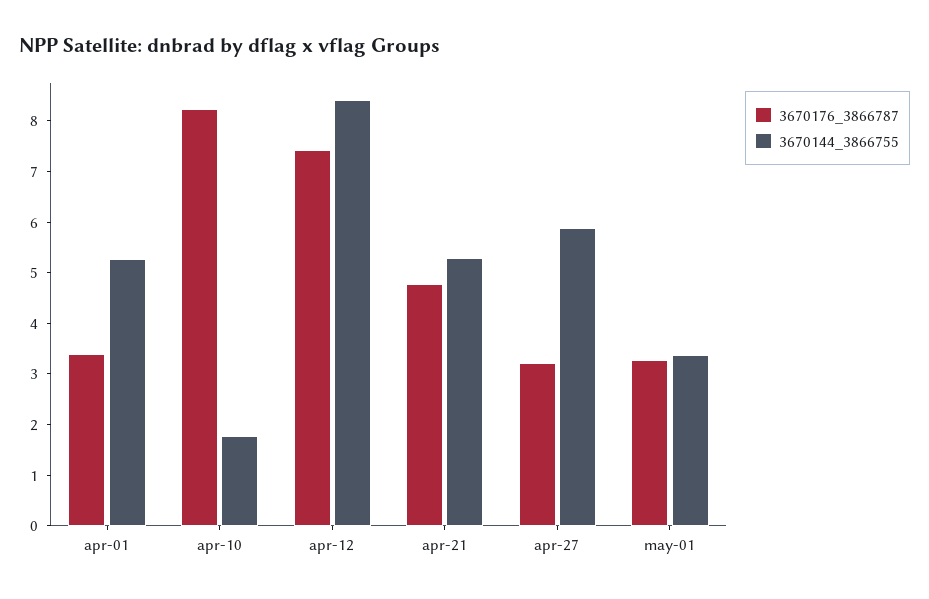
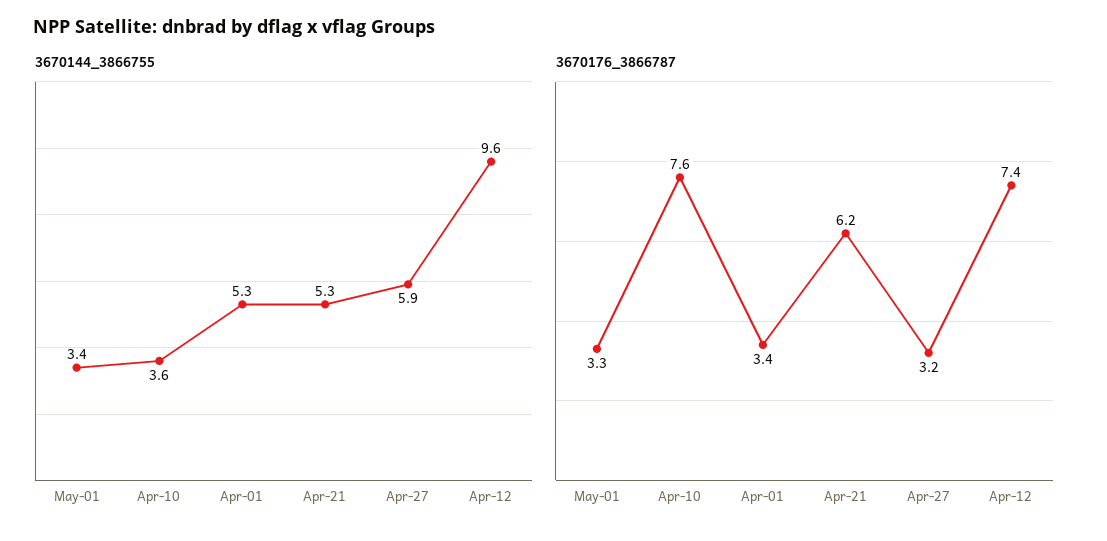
3670176_3866787, apr-10: 8.2 -> 7.6
3670144_3866755, apr-10: 1.8 -> 3.6
3670144_3866755, apr-12: 8.4 -> 9.6
3670176_3866787, apr-21: 4.8 -> 6.2

